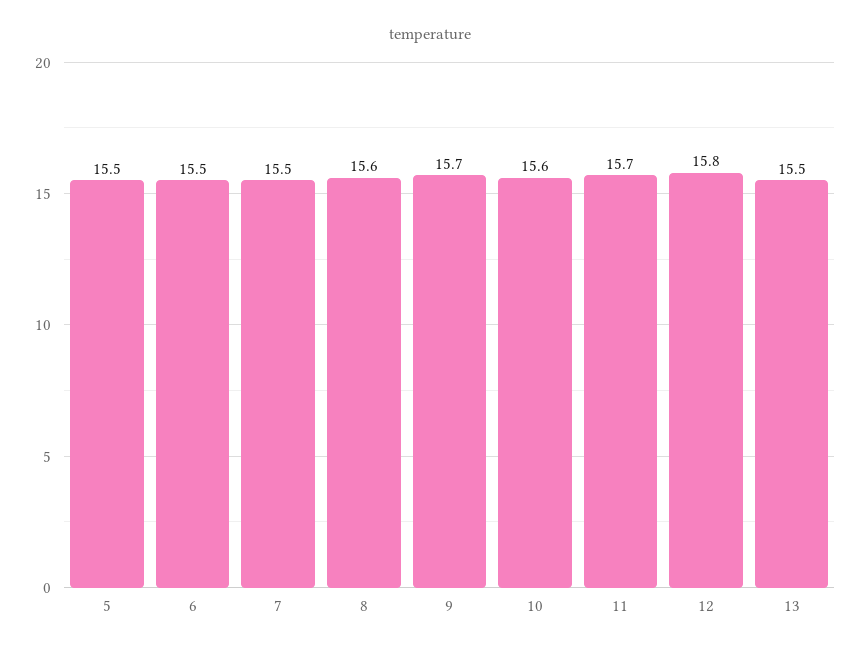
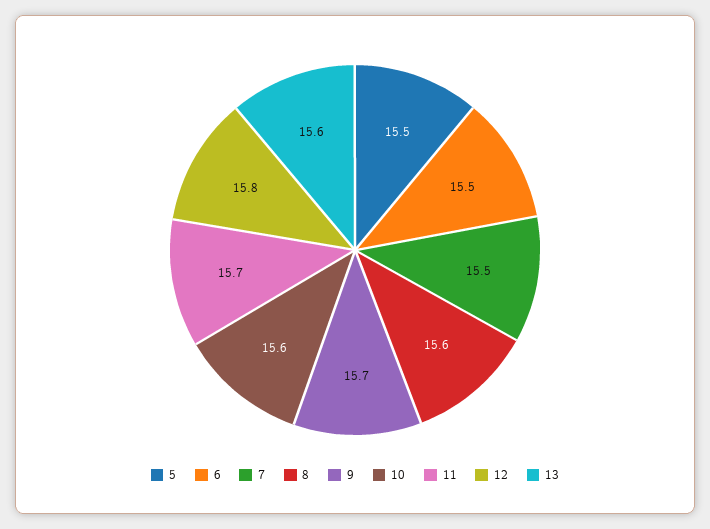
13: 15.5 -> 15.6

